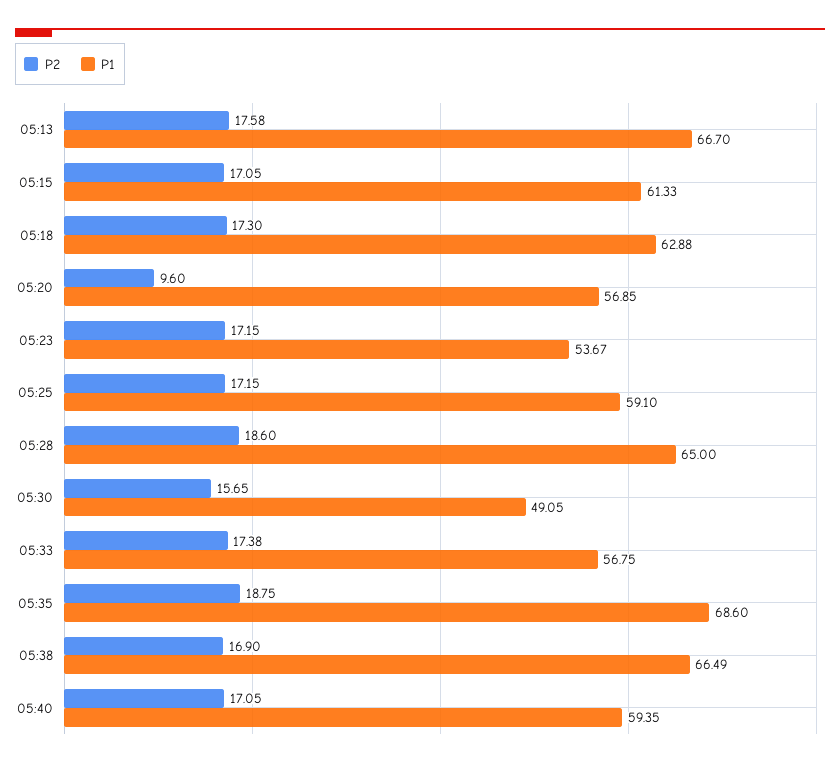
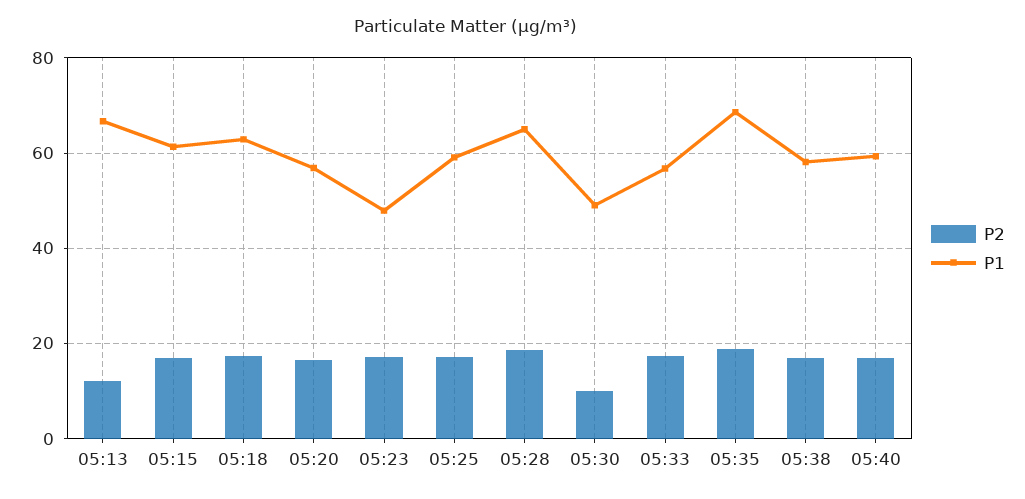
P2, 05:13: 17.58 -> 12
P2, 05:20: 9.6 -> 16
P1, 05:23: 53.67 -> 48
P2, 05:30: 15.65 -> 10
P1, 05:38: 66.49 -> 58

